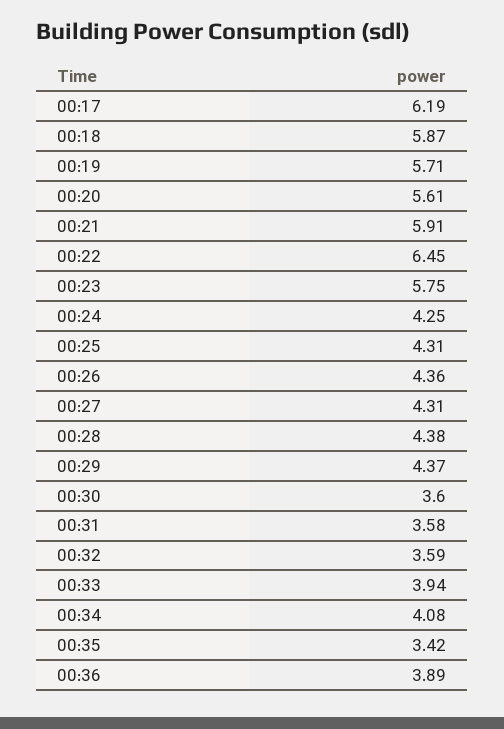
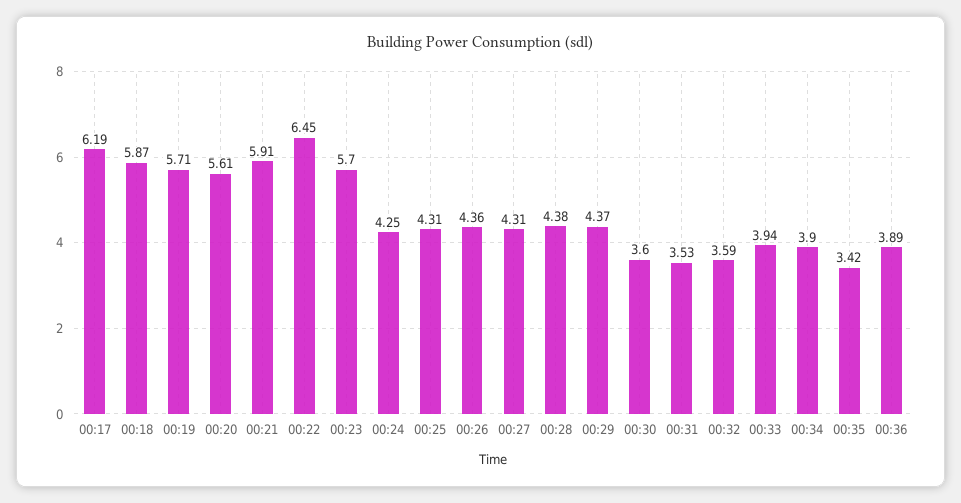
00:23: 5.75 -> 5.7
00:31: 3.58 -> 3.53
00:34: 4.08 -> 3.9

